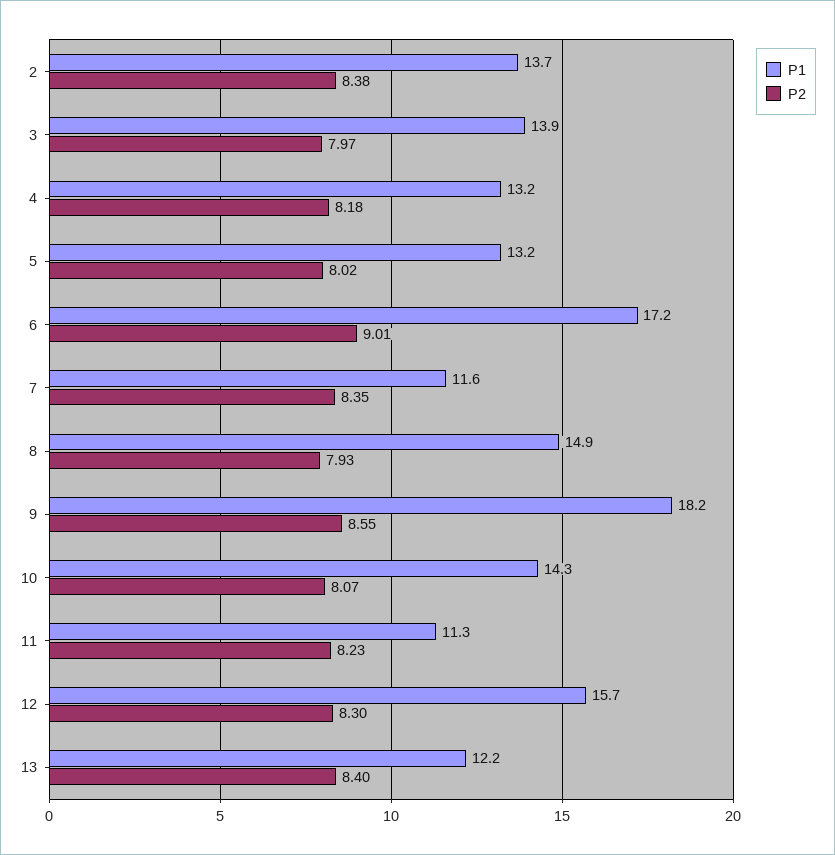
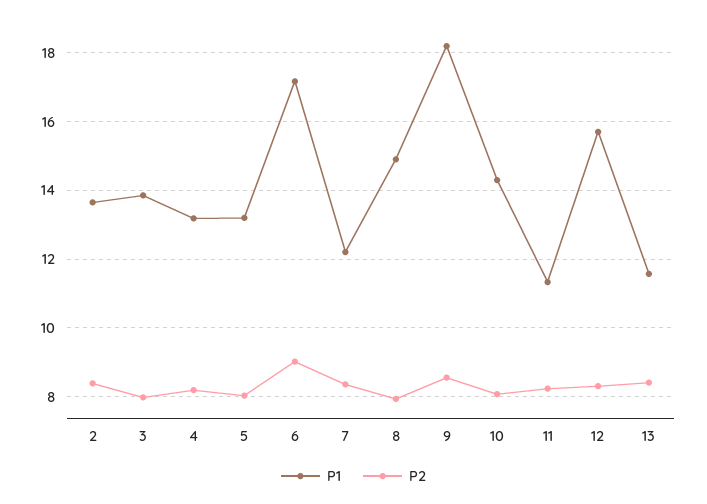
P1, 7: 11.6 -> 12.2
P1, 13: 12.2 -> 11.6

